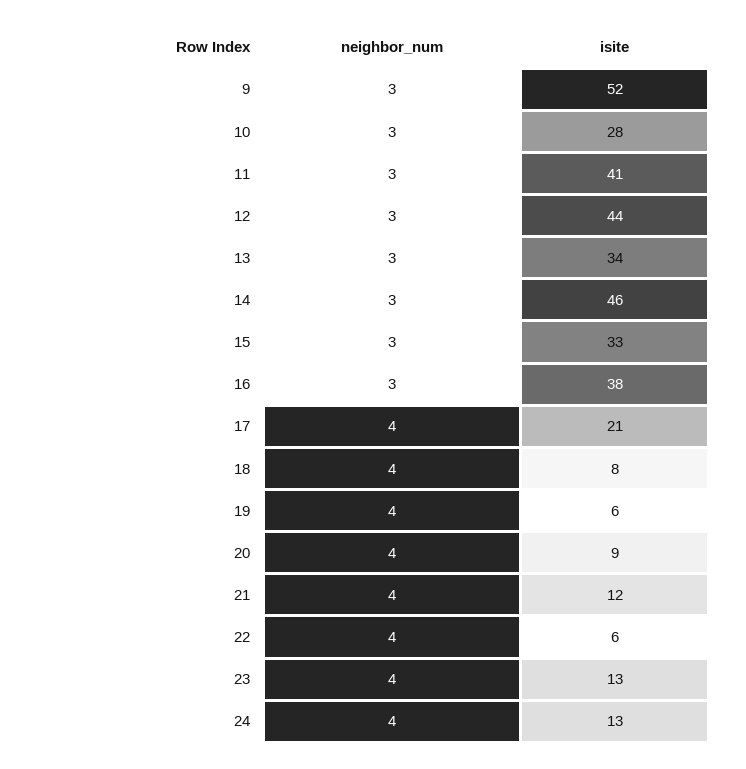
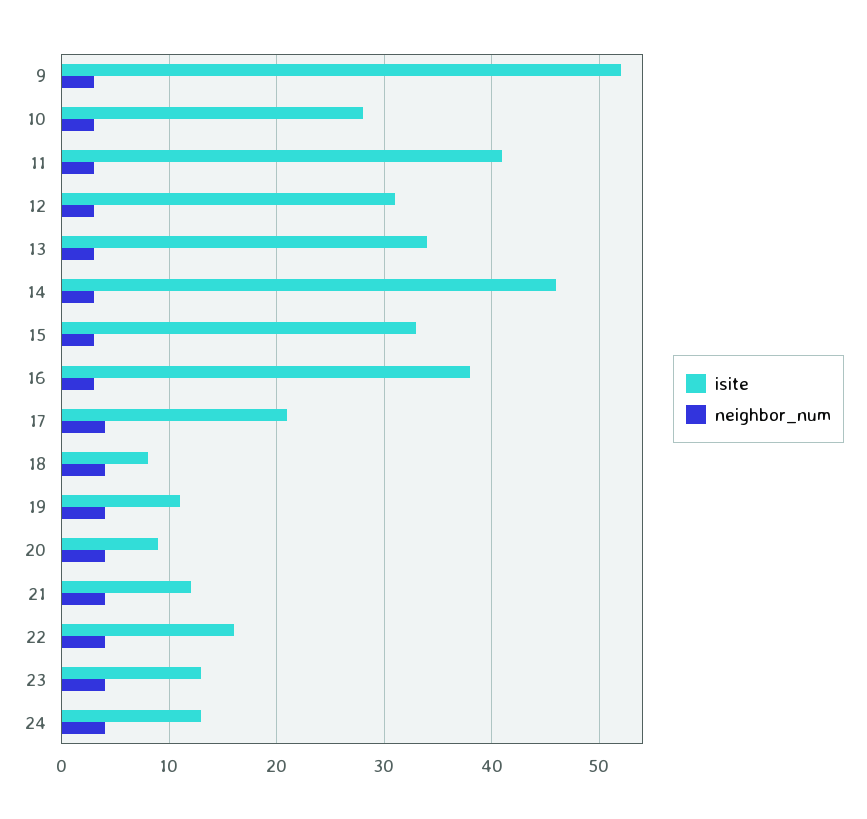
isite, 12: 44 -> 31
isite, 19: 6 -> 11
isite, 22: 6 -> 16

